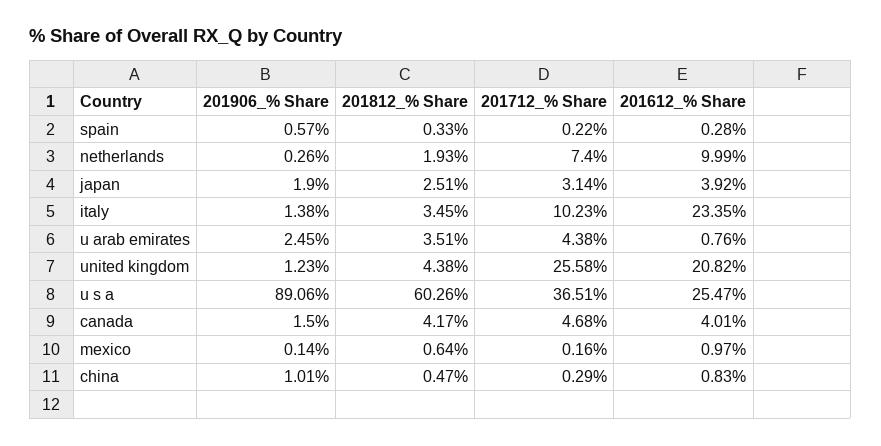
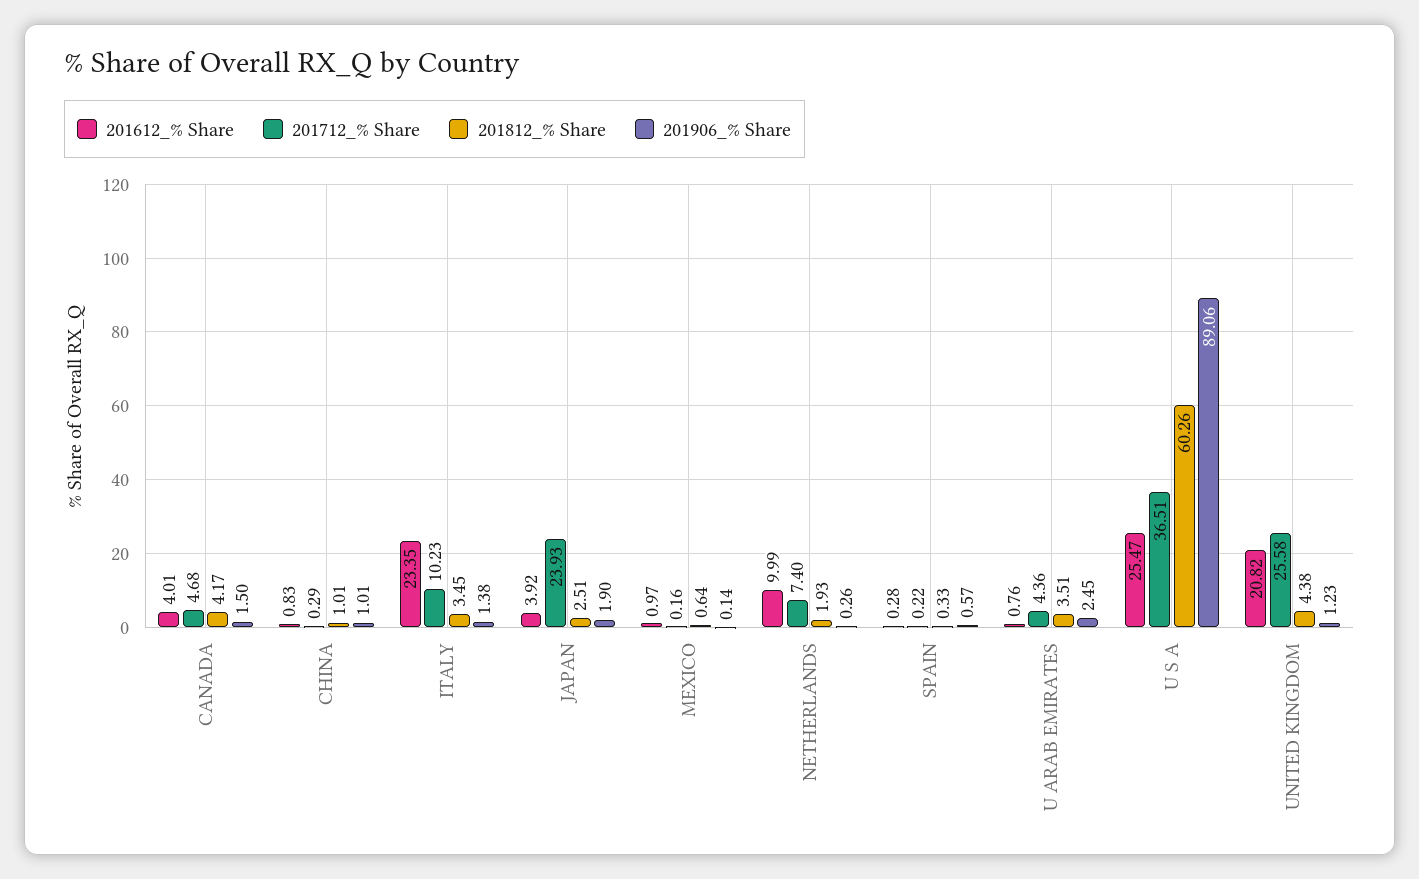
201712_% Share, japan: 3.14 -> 23.93
201712_% Share, u arab emirates: 4.38 -> 4.36
201812_% Share, china: 0.47 -> 1.01

